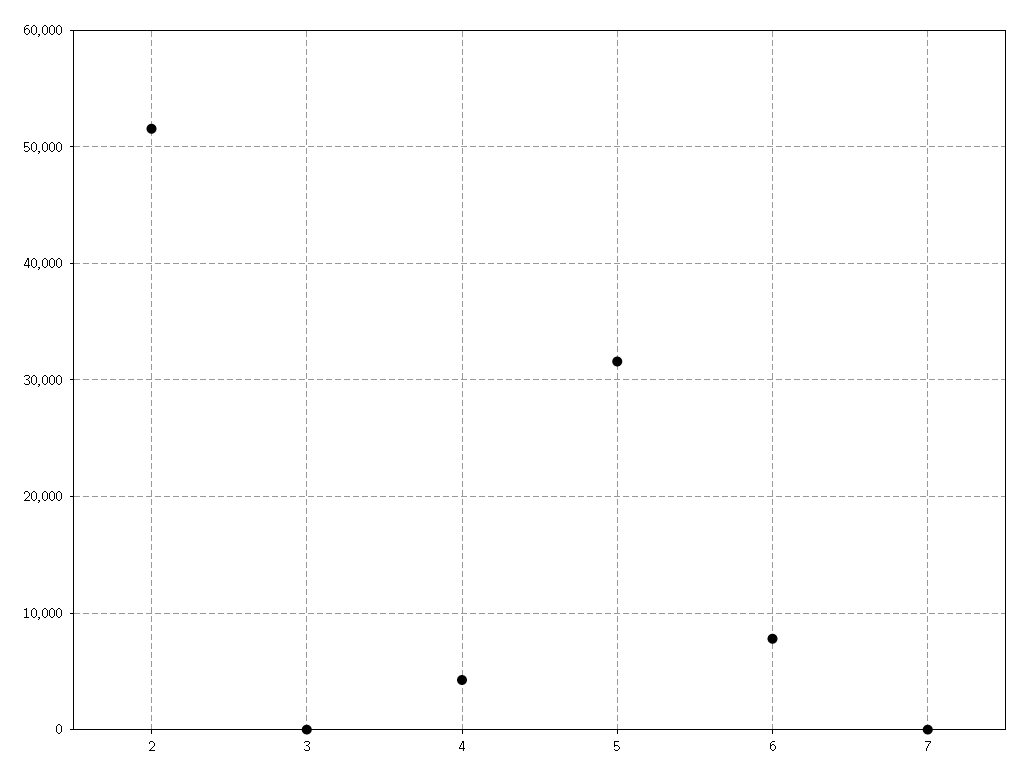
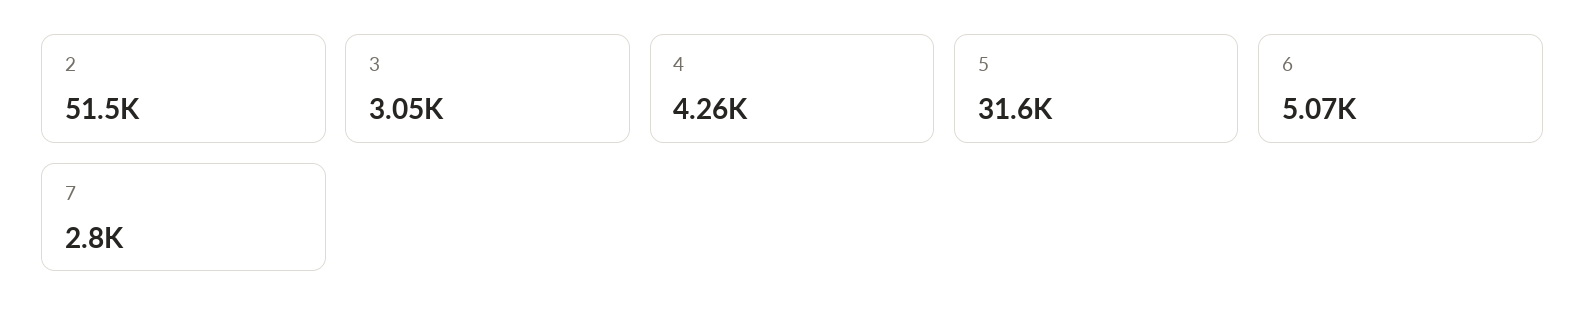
3: 0 -> 3050
6: 8000 -> 5070
7: 0 -> 2800

